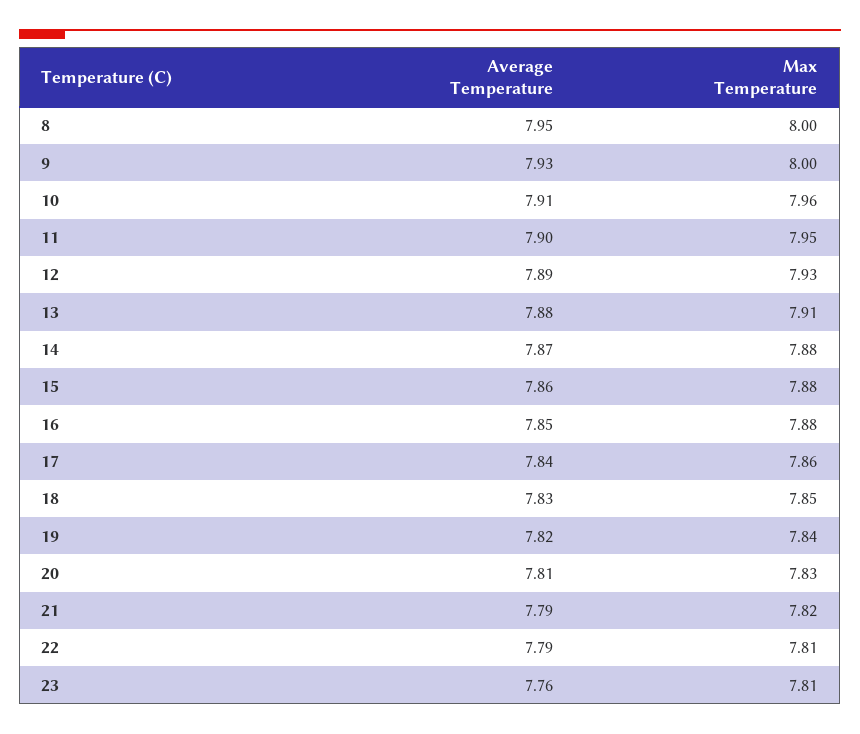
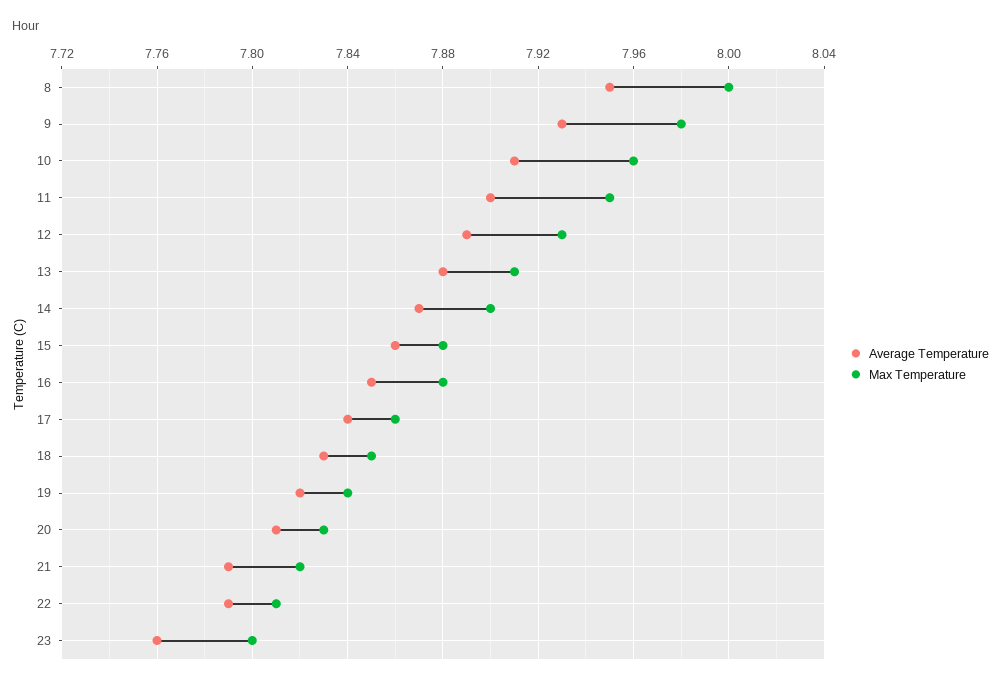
Max Temperature, 9: 8 -> 7.98
Max Temperature, 14: 7.88 -> 7.9
Max Temperature, 23: 7.81 -> 7.8

